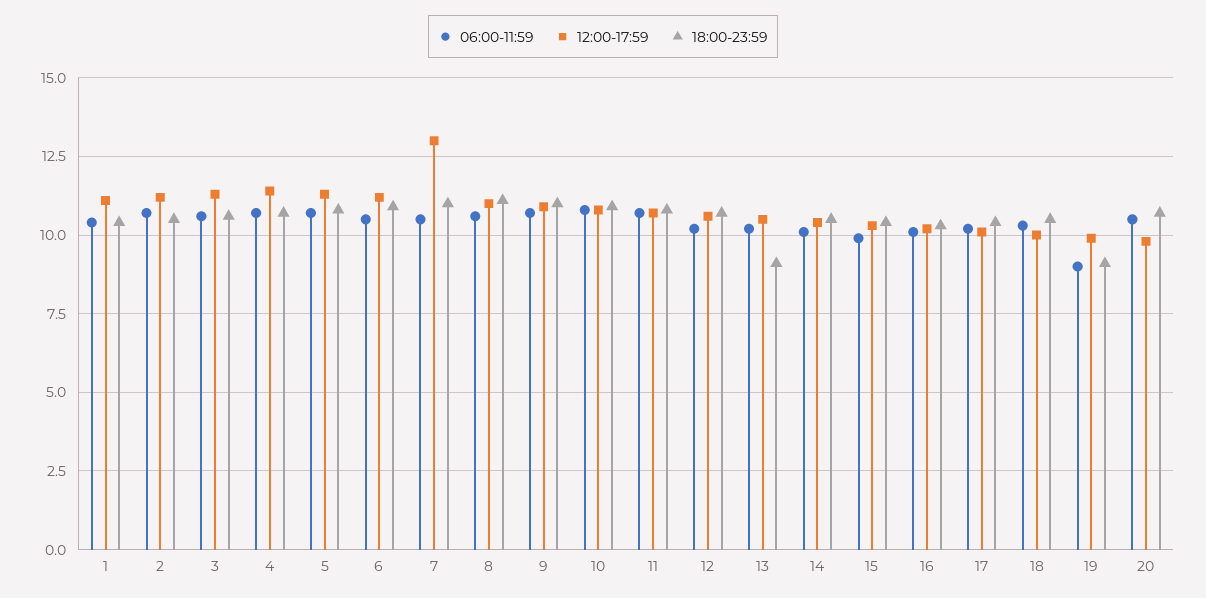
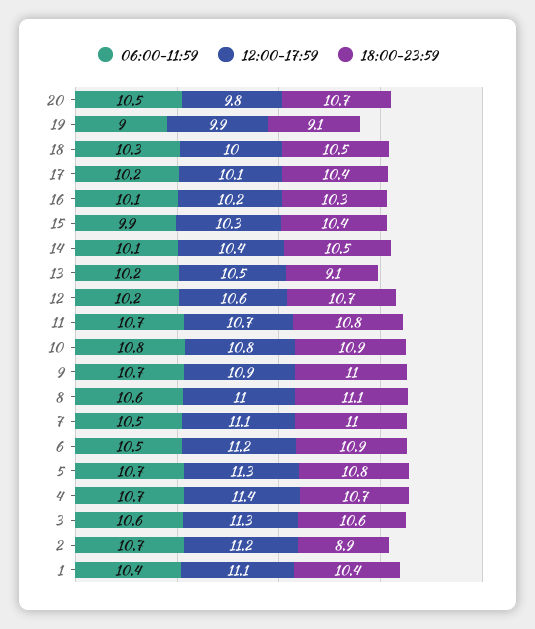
18:00-23:59, 2: 10.5 -> 8.9
12:00-17:59, 7: 13 -> 11.1

